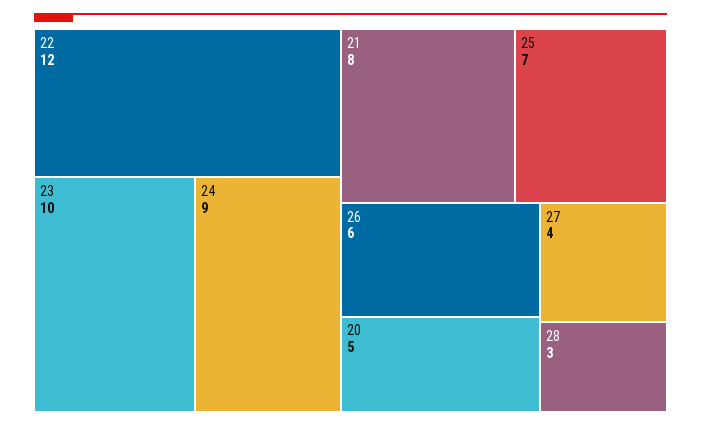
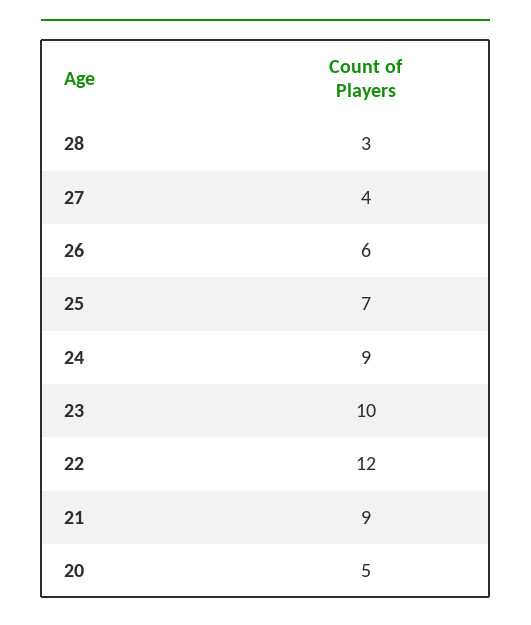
21: 8 -> 9

